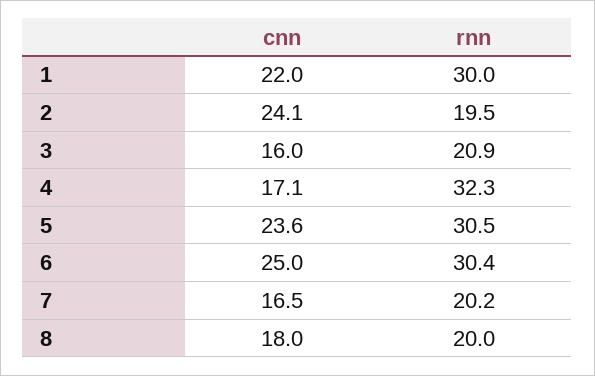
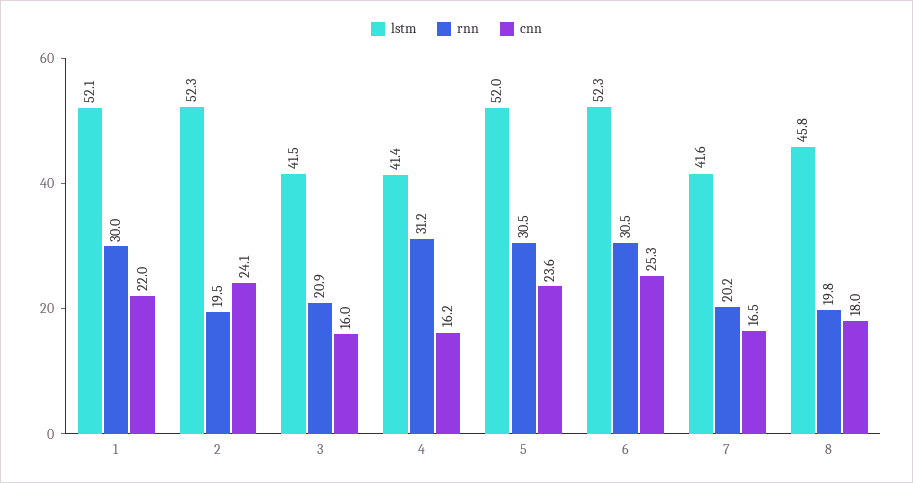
cnn, 4: 17.1 -> 16.2
rnn, 4: 32.3 -> 31.2
cnn, 6: 25 -> 25.3
rnn, 6: 30.4 -> 30.5
rnn, 8: 20 -> 19.8
lstm, 1: none -> 52.1
lstm, 2: none -> 52.3
lstm, 3: none -> 41.5
lstm, 4: none -> 41.4
lstm, 5: none -> 52
lstm, 6: none -> 52.3
lstm, 7: none -> 41.6
lstm, 8: none -> 45.8

